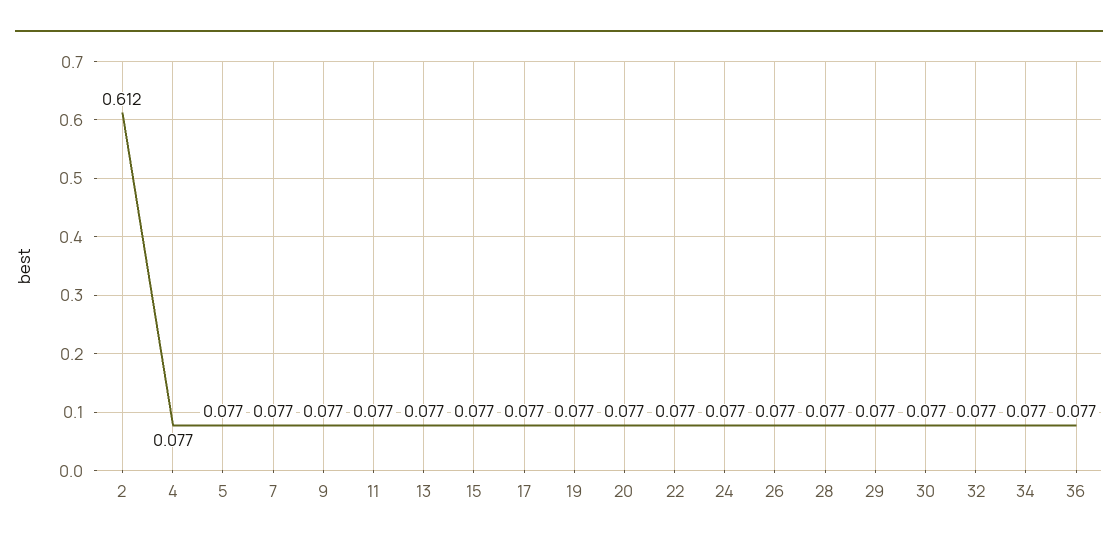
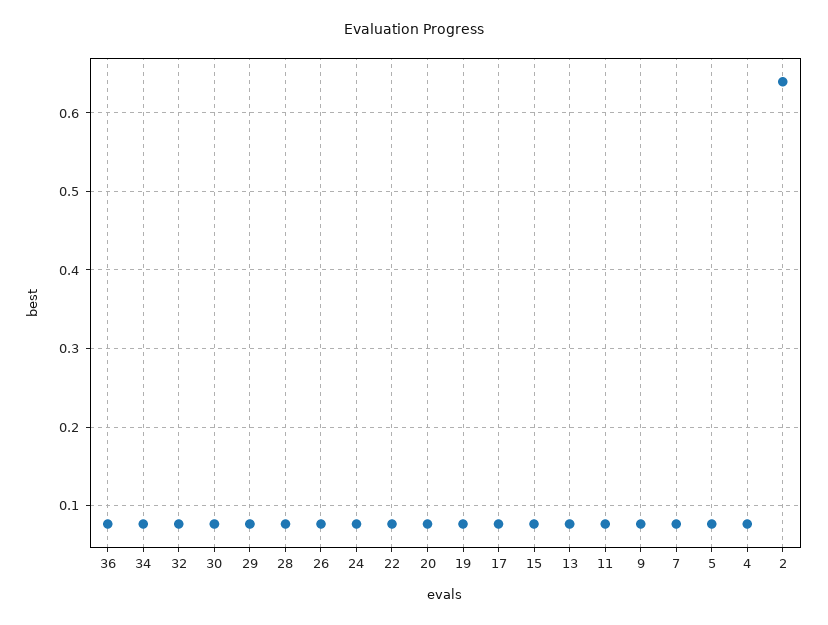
2: 0.612 -> 0.64

